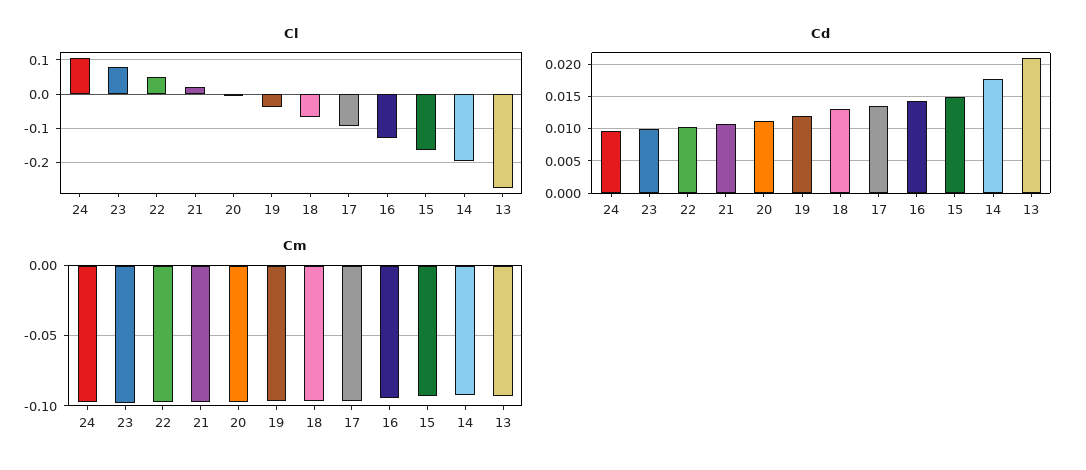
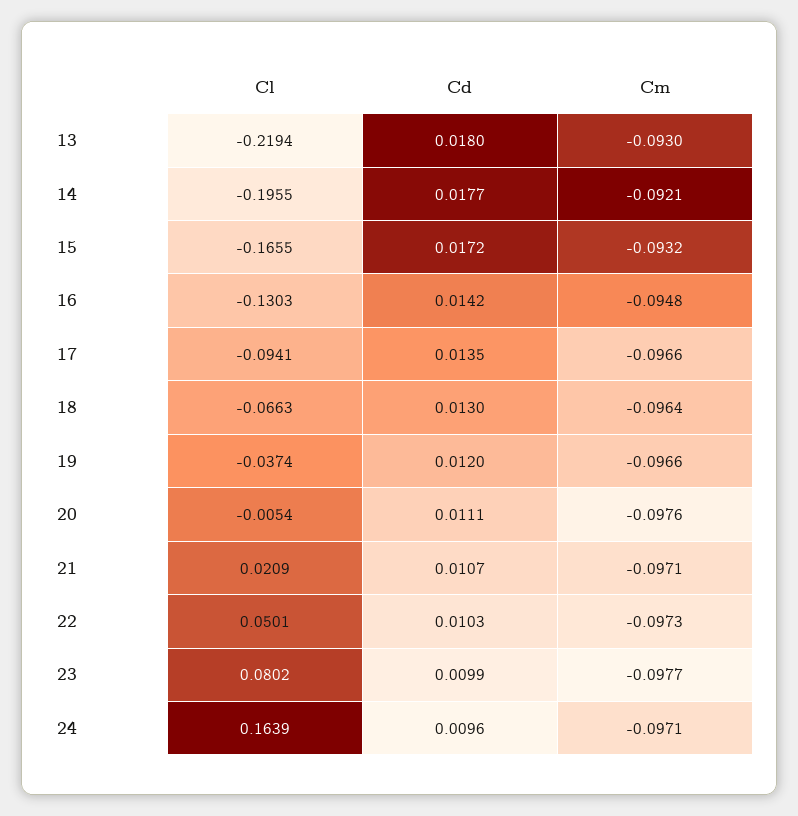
Cl, 24: 0.1 -> 0.1639
Cl, 13: -0.28 -> -0.2194
Cd, 15: 0.015 -> 0.0172
Cd, 13: 0.021 -> 0.018

